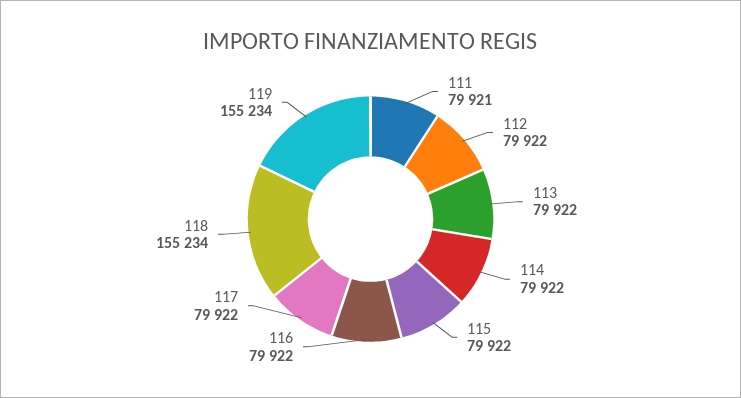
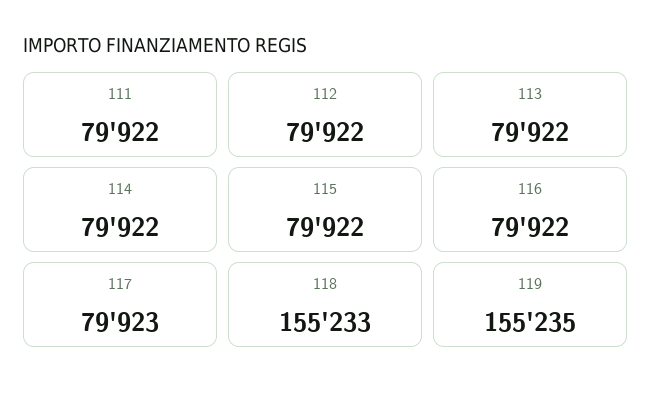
111: 79921 -> 79922
117: 79922 -> 79923
118: 155234 -> 155233
119: 155234 -> 155235

